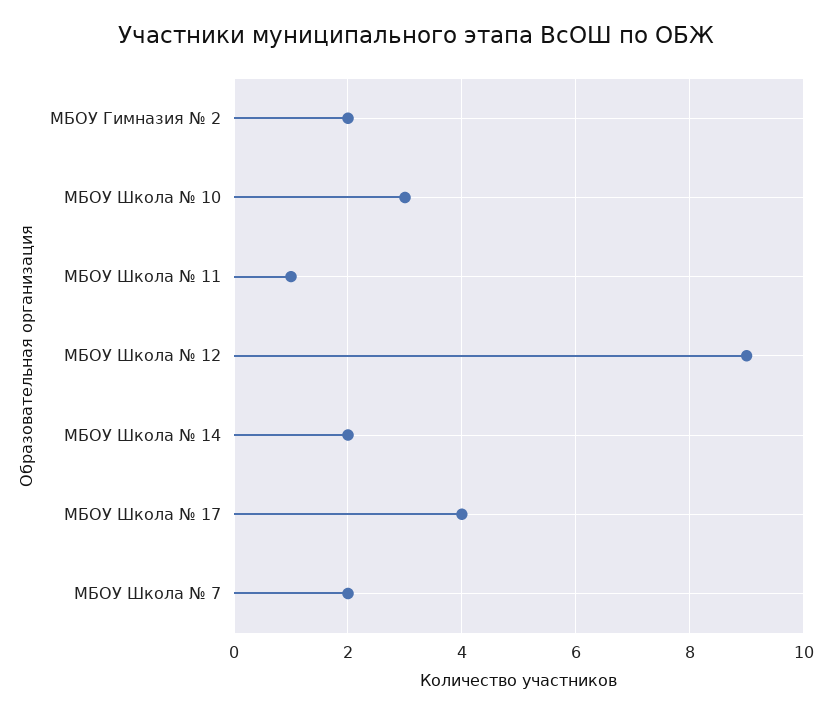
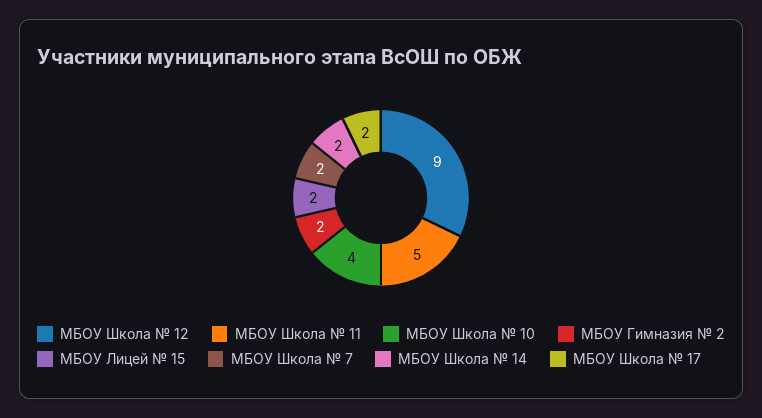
МБОУ Школа № 10: 3 -> 4
МБОУ Школа № 11: 1 -> 5
МБОУ Школа № 17: 4 -> 2
МБОУ Лицей № 15: none -> 2

